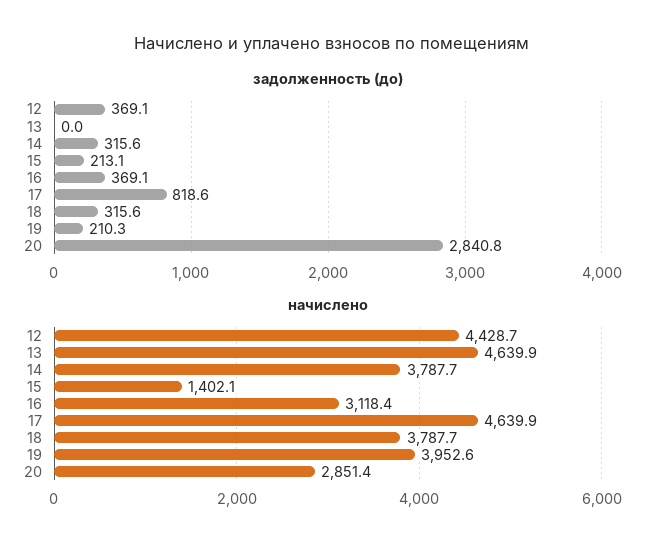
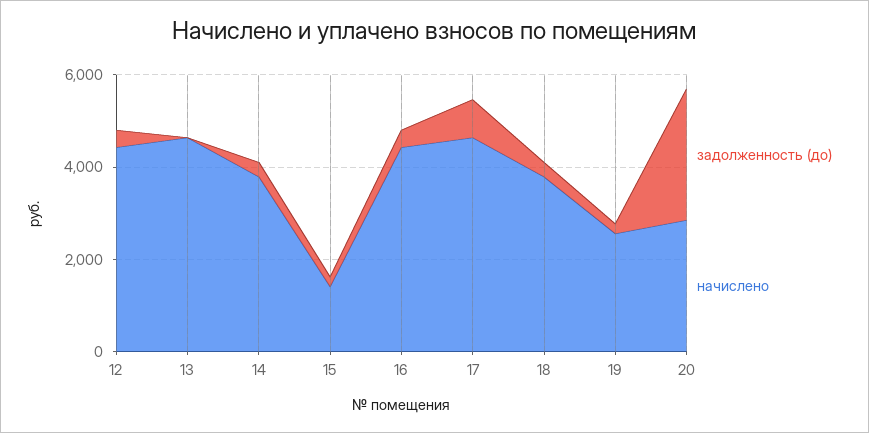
начислено, 16: 3118.4 -> 4500
начислено, 19: 3952.6 -> 2500

